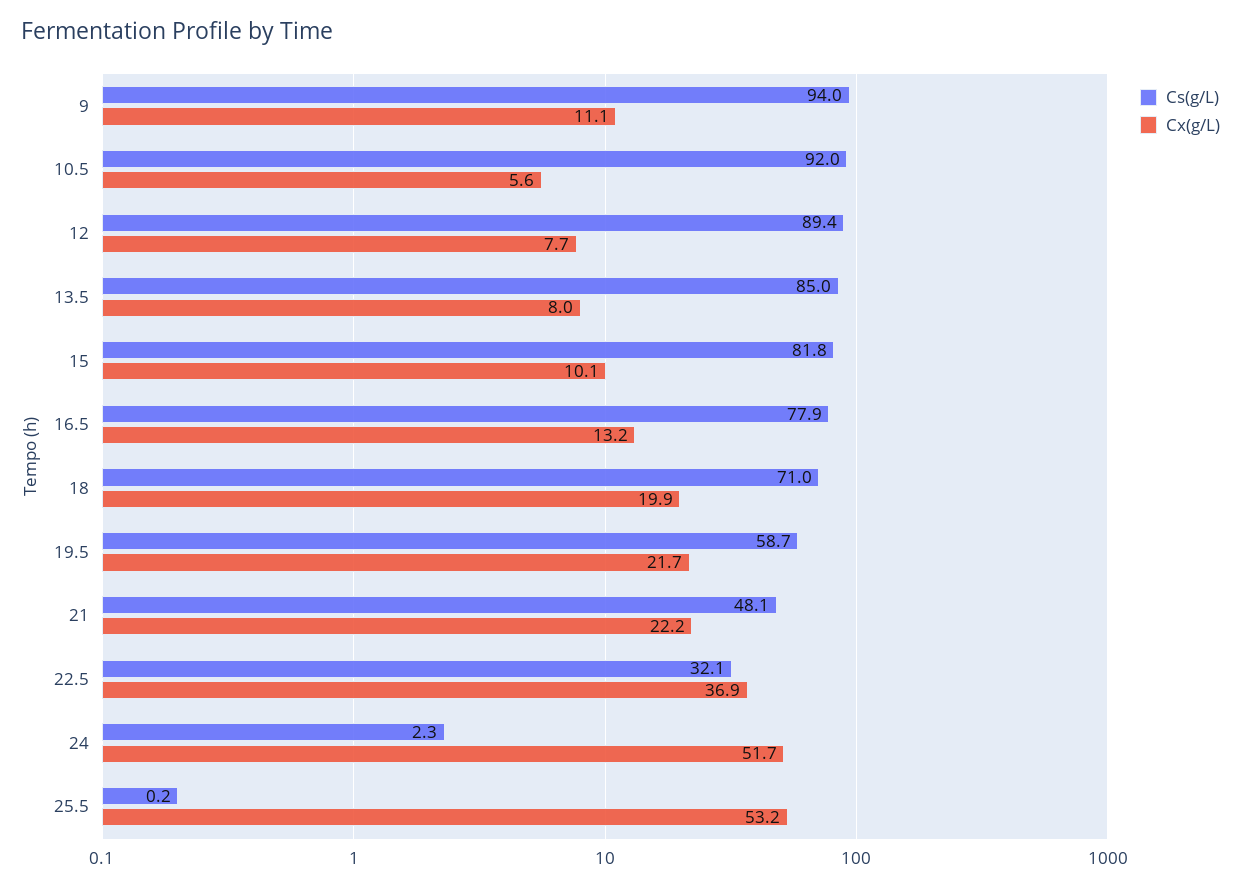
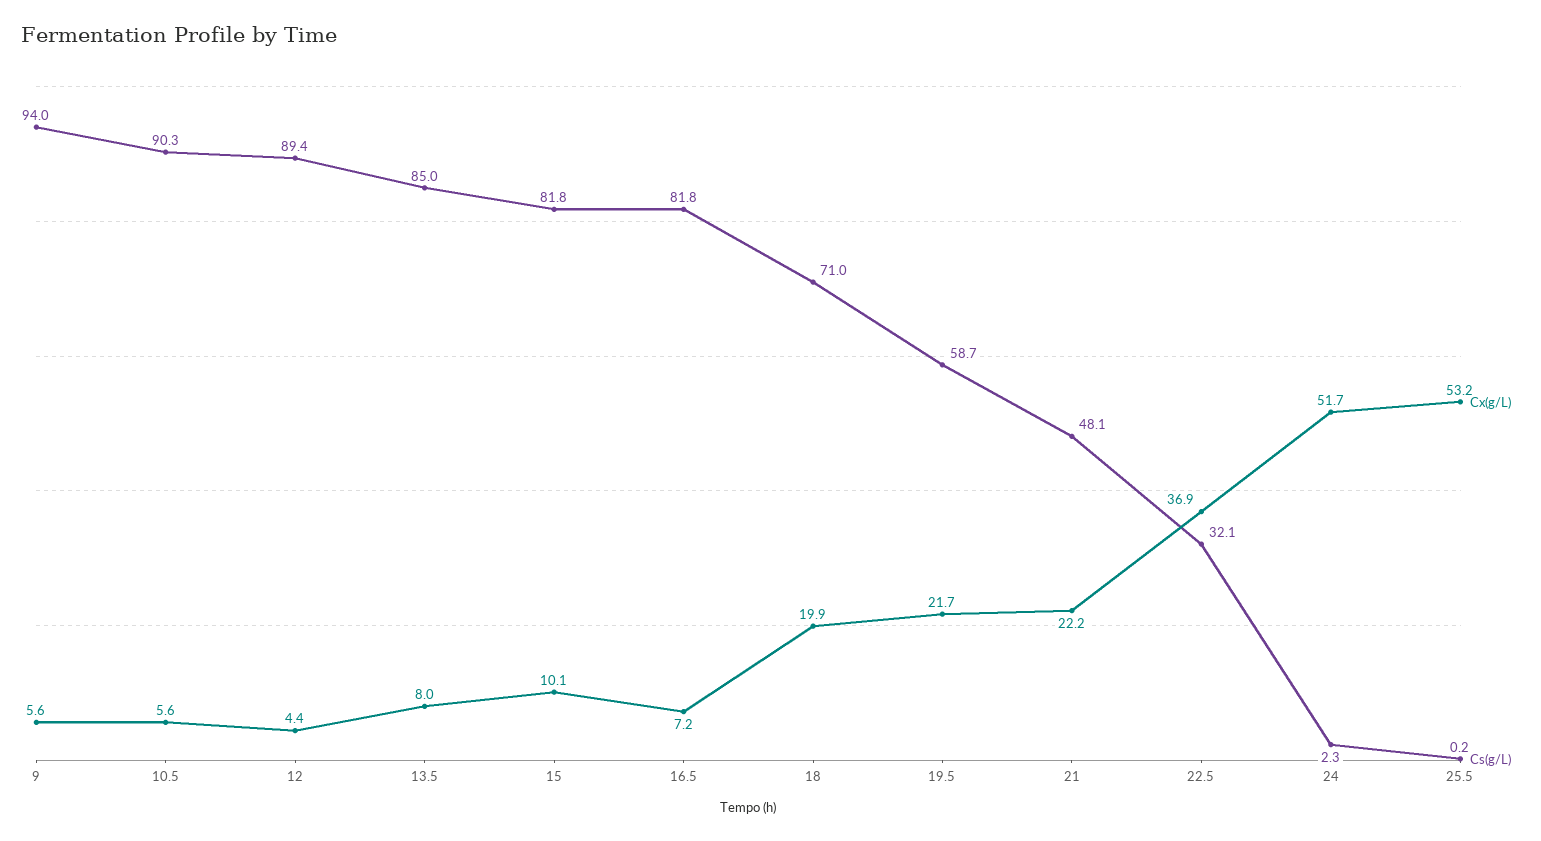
Cx(g/L), 9: 11.1 -> 5.6
Cs(g/L), 10.5: 92 -> 90.3
Cx(g/L), 12: 7.7 -> 4.4
Cs(g/L), 16.5: 77.9 -> 81.8
Cx(g/L), 16.5: 13.2 -> 7.2

